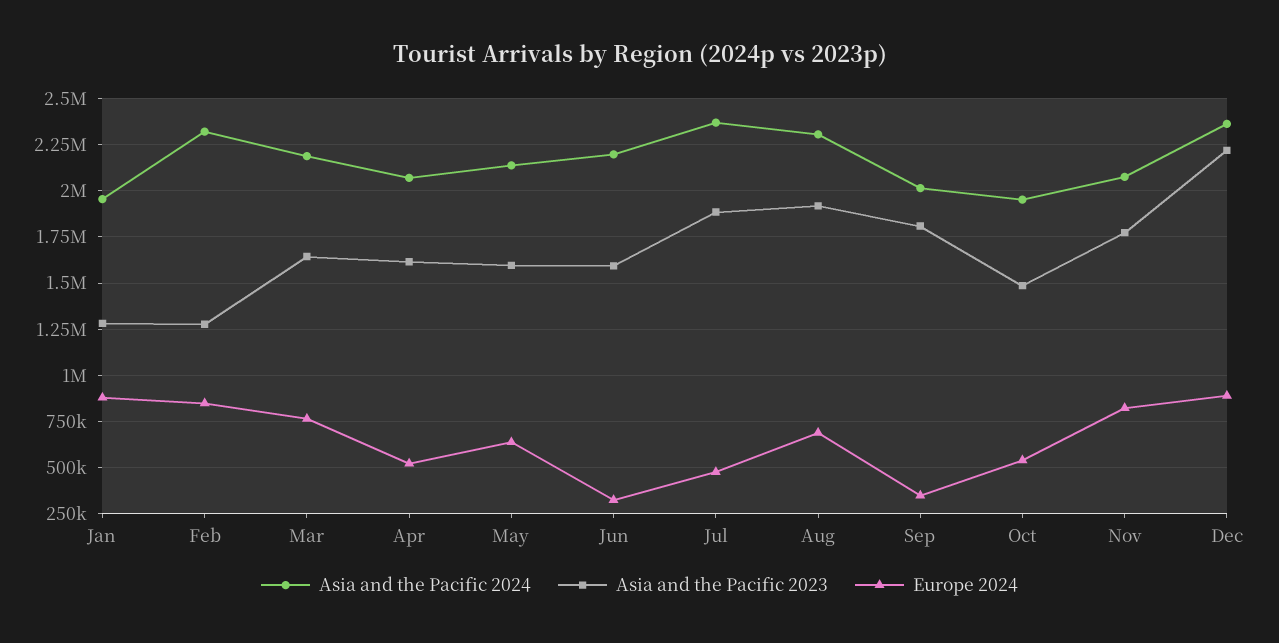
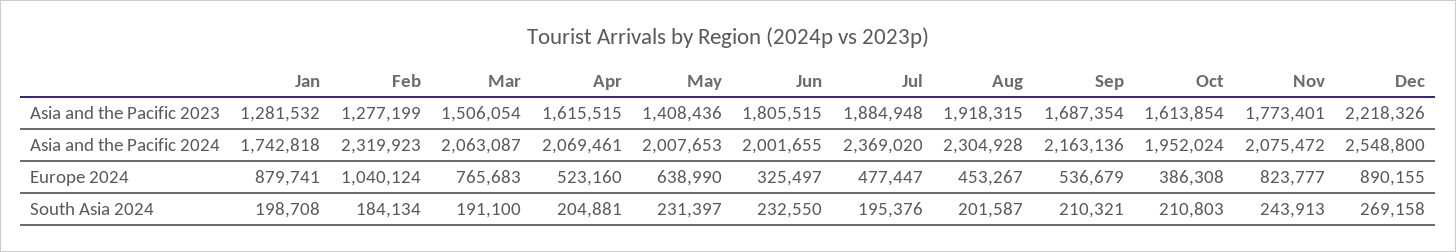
Asia and the Pacific 2024, Jan: 1950000 -> 1742818
Europe 2024, Feb: 850000 -> 1040124
Asia and the Pacific 2024, Mar: 2200000 -> 2063087
Asia and the Pacific 2023, Mar: 1650000 -> 1506054
Asia and the Pacific 2024, May: 2150000 -> 2007653
Asia and the Pacific 2023, May: 1600000 -> 1408436
Asia and the Pacific 2024, Jun: 2200000 -> 2001655
Asia and the Pacific 2023, Jun: 1600000 -> 1805515
Europe 2024, Aug: 700000 -> 453267
Asia and the Pacific 2024, Sep: 2000000 -> 2163136
Asia and the Pacific 2023, Sep: 1800000 -> 1687354
Europe 2024, Sep: 350000 -> 536679
Asia and the Pacific 2023, Oct: 1500000 -> 1613854
Europe 2024, Oct: 550000 -> 386308
Asia and the Pacific 2024, Dec: 2350000 -> 2548800
South Asia 2024, Jan: none -> 198708
South Asia 2024, Feb: none -> 184134
South Asia 2024, Mar: none -> 191100
South Asia 2024, Apr: none -> 204881
South Asia 2024, May: none -> 231397
South Asia 2024, Jun: none -> 232550
South Asia 2024, Jul: none -> 195376
South Asia 2024, Aug: none -> 201587
South Asia 2024, Sep: none -> 210321
South Asia 2024, Oct: none -> 210803
South Asia 2024, Nov: none -> 243913
South Asia 2024, Dec: none -> 269158

